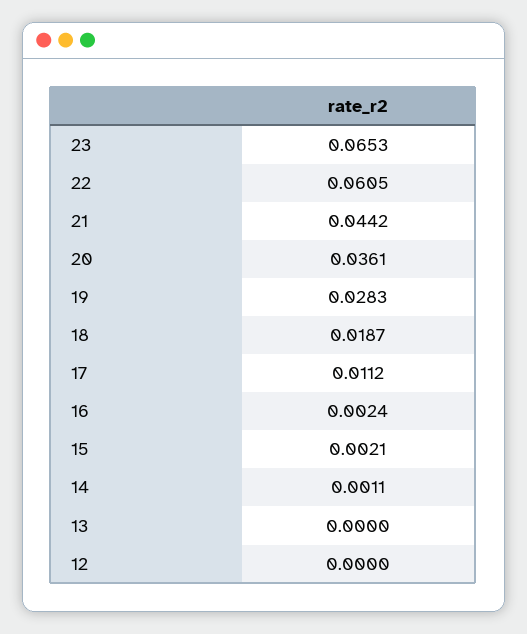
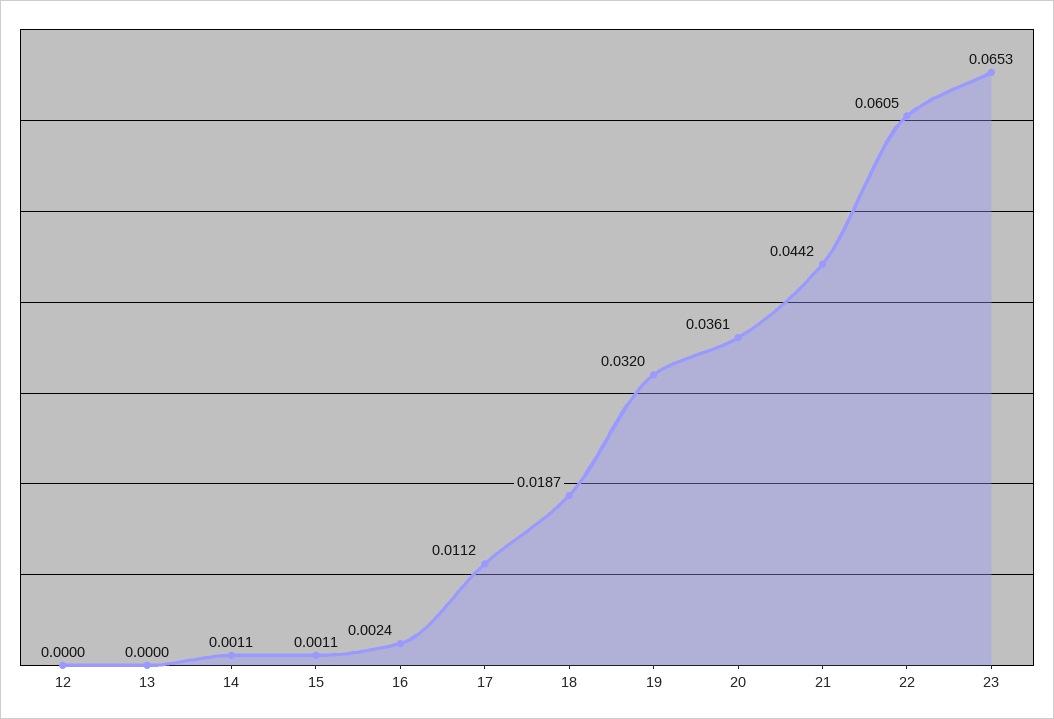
19: 0.0283 -> 0.032
15: 0.0021 -> 0.0011

